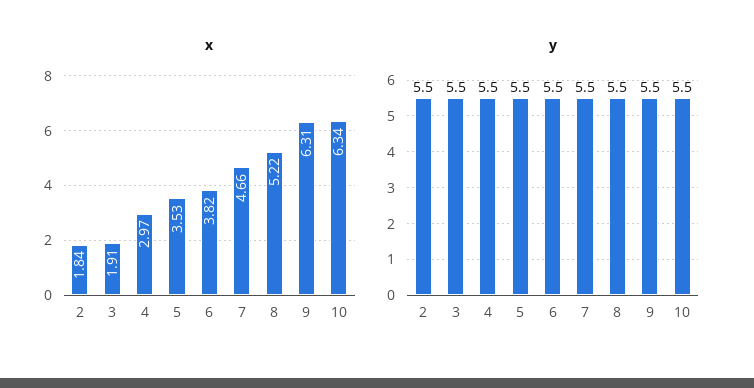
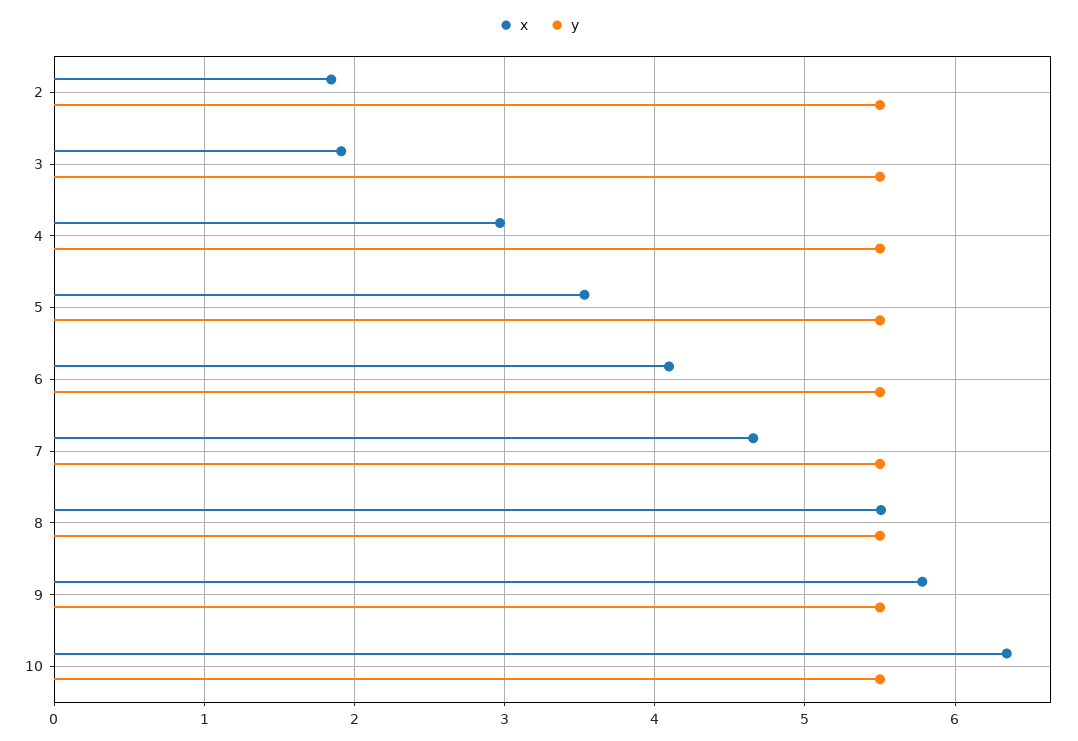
x, 6: 3.82 -> 4.1
x, 8: 5.22 -> 5.5
x, 9: 6.31 -> 5.8

